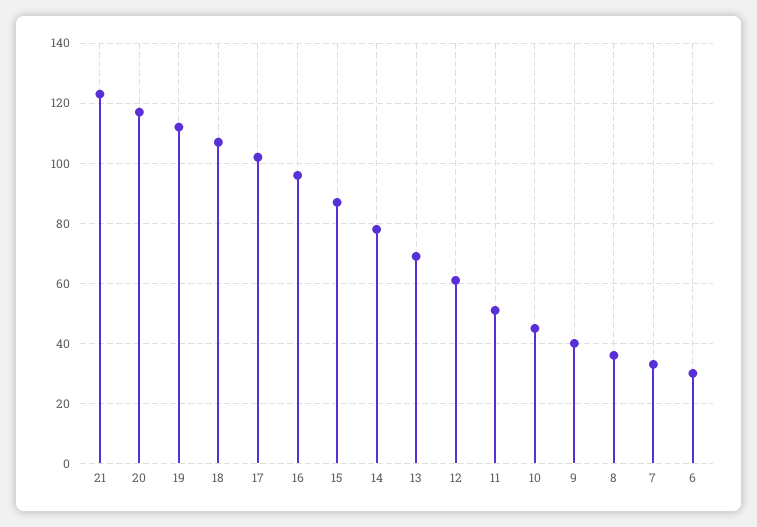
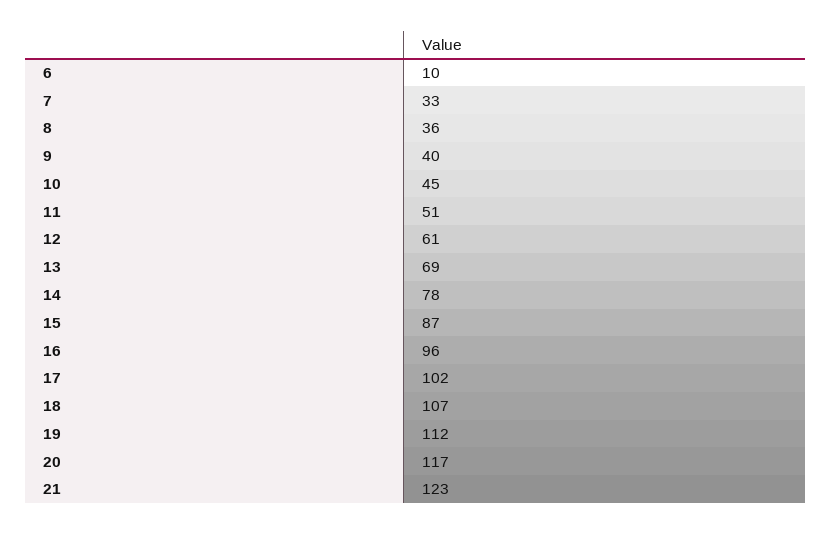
6: 30 -> 10

